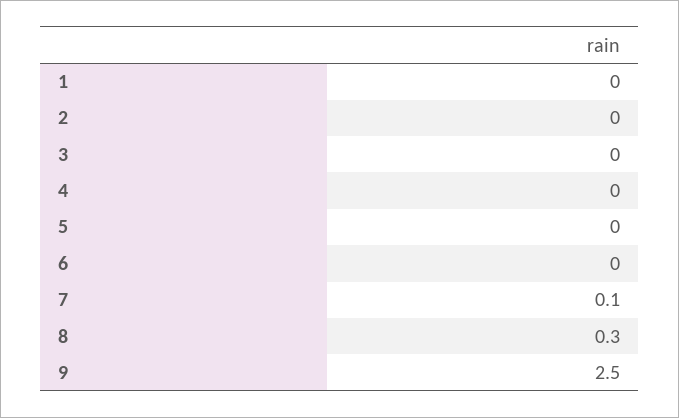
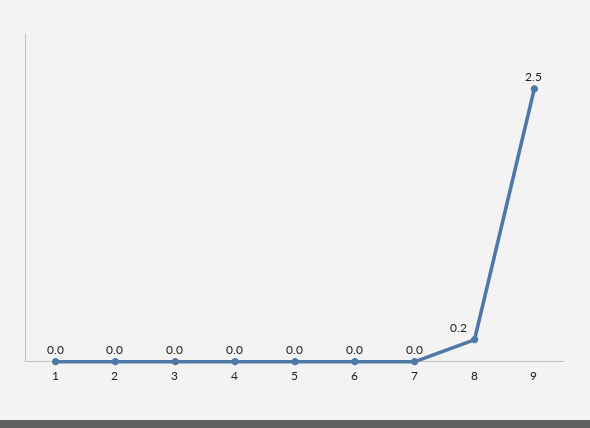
7: 0.1 -> 0
8: 0.3 -> 0.2

